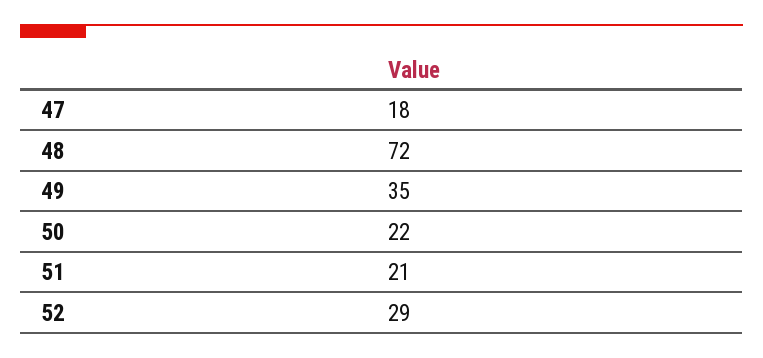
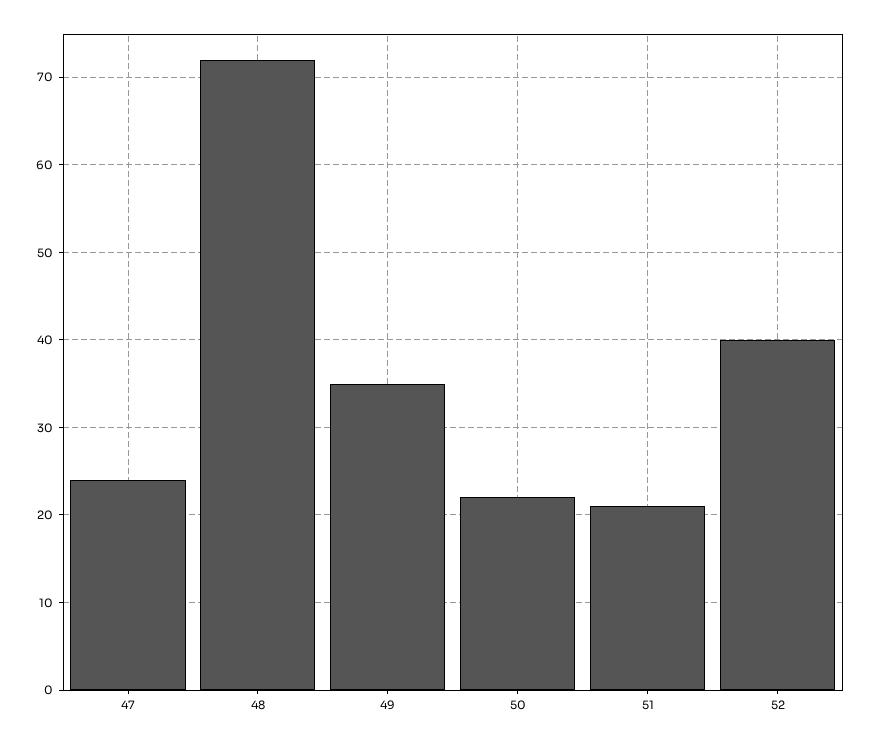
47: 18 -> 24
52: 29 -> 40

